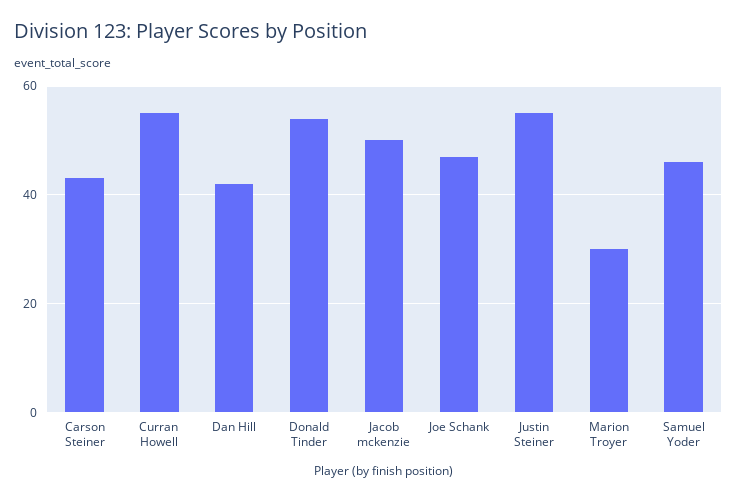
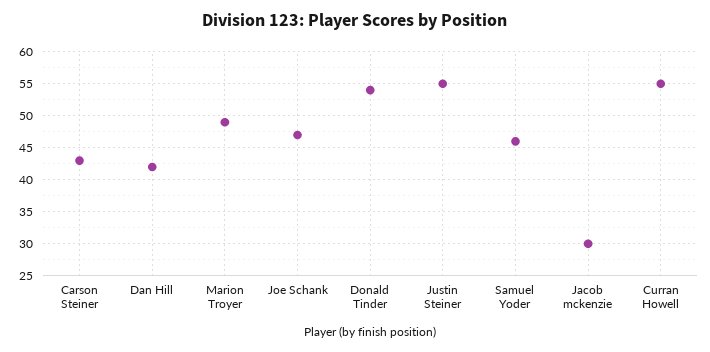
Jacob mckenzie: 50 -> 30
Marion Troyer: 30 -> 49

